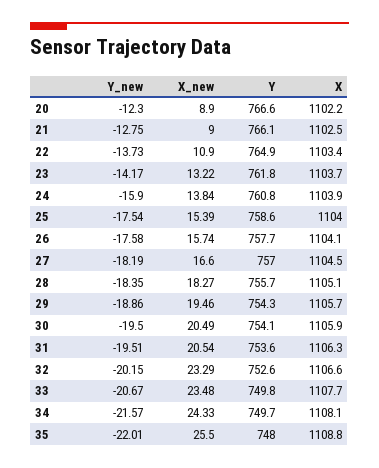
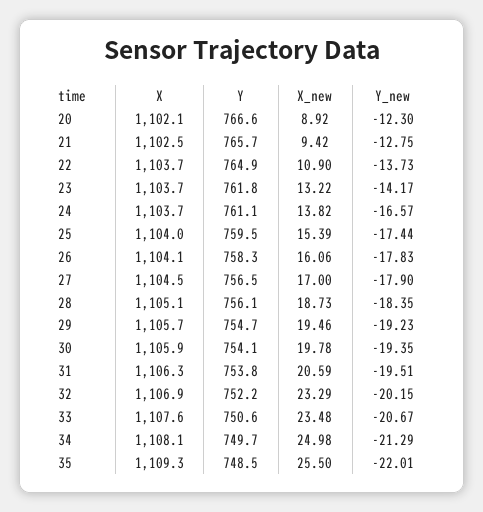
X_new, 20: 8.9 -> 8.92
X, 20: 1102.2 -> 1102.1
X_new, 21: 9 -> 9.42
Y, 21: 766.1 -> 765.7
X, 22: 1103.4 -> 1103.7
Y_new, 24: -15.9 -> -16.57
X_new, 24: 13.84 -> 13.82
Y, 24: 760.8 -> 761.1
X, 24: 1103.9 -> 1103.7
Y_new, 25: -17.54 -> -17.44
Y, 25: 758.6 -> 759.5
Y_new, 26: -17.58 -> -17.83
X_new, 26: 15.74 -> 16.06
Y, 26: 757.7 -> 758.3
Y_new, 27: -18.19 -> -17.9
X_new, 27: 16.6 -> 17
Y, 27: 757 -> 756.5
X_new, 28: 18.27 -> 18.73
Y, 28: 755.7 -> 756.1
Y_new, 29: -18.86 -> -19.23
Y, 29: 754.3 -> 754.7
Y_new, 30: -19.5 -> -19.35
X_new, 30: 20.49 -> 19.78
X_new, 31: 20.54 -> 20.59
Y, 31: 753.6 -> 753.8
Y, 32: 752.6 -> 752.2
X, 32: 1106.6 -> 1106.9
Y, 33: 749.8 -> 750.6
X, 33: 1107.7 -> 1107.6
Y_new, 34: -21.57 -> -21.29
X_new, 34: 24.33 -> 24.98
Y, 35: 748 -> 748.5
X, 35: 1108.8 -> 1109.3

